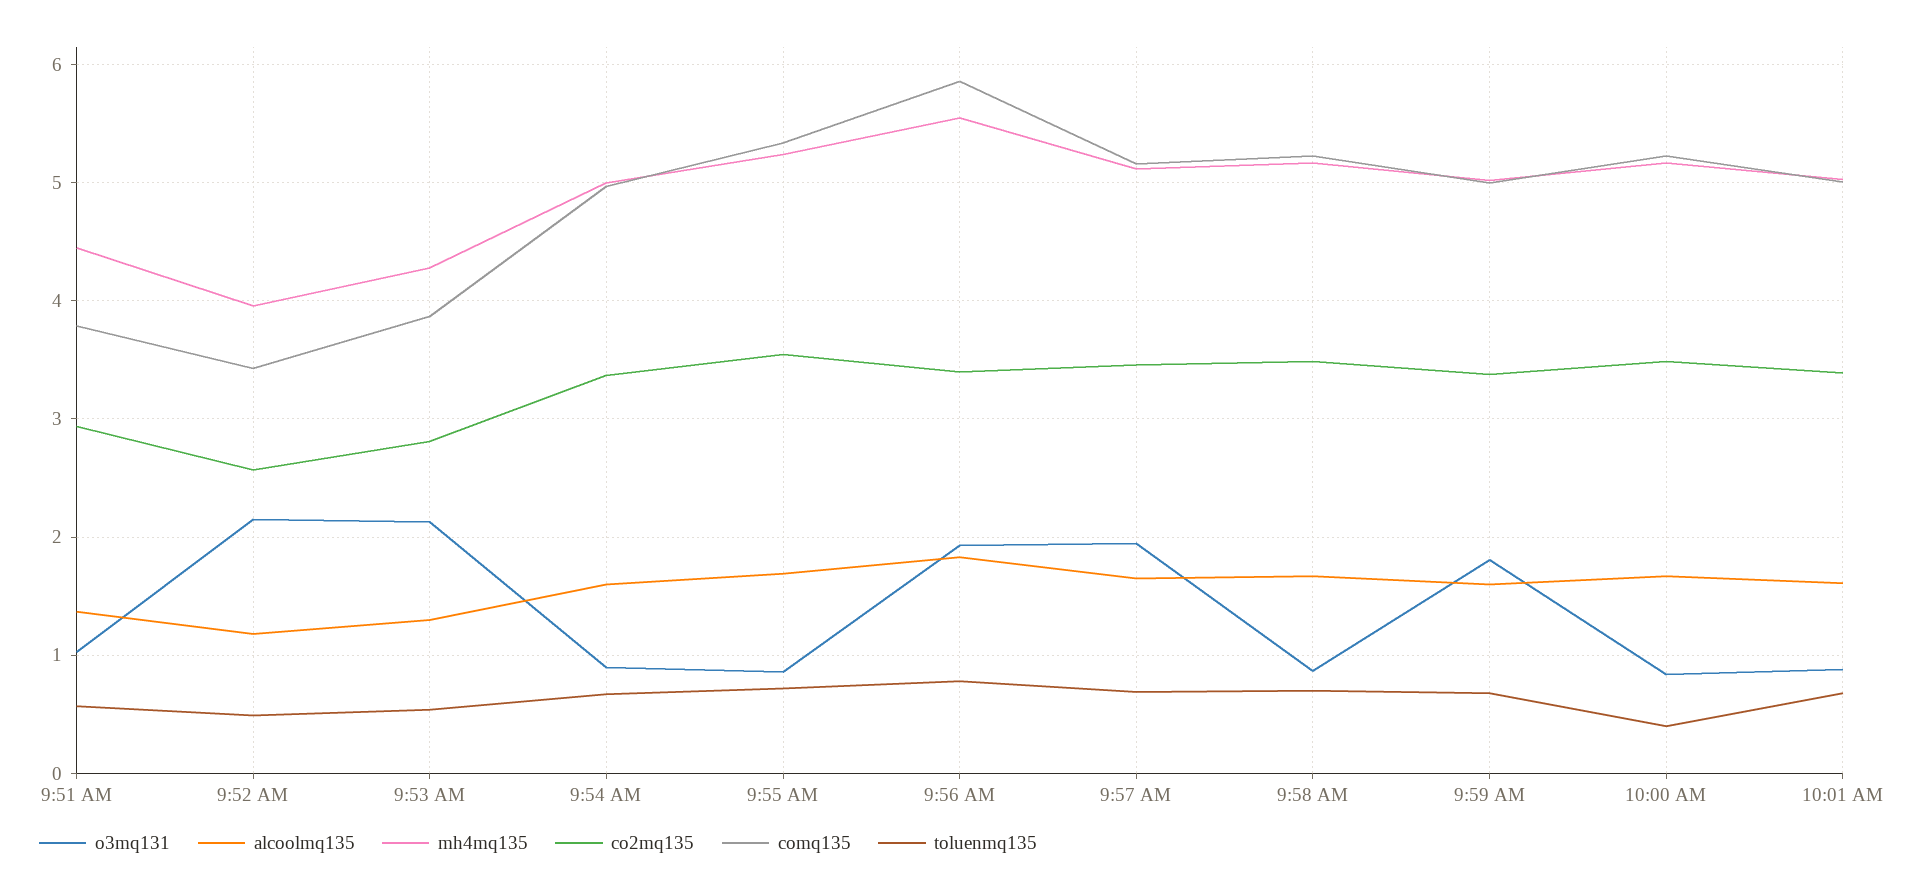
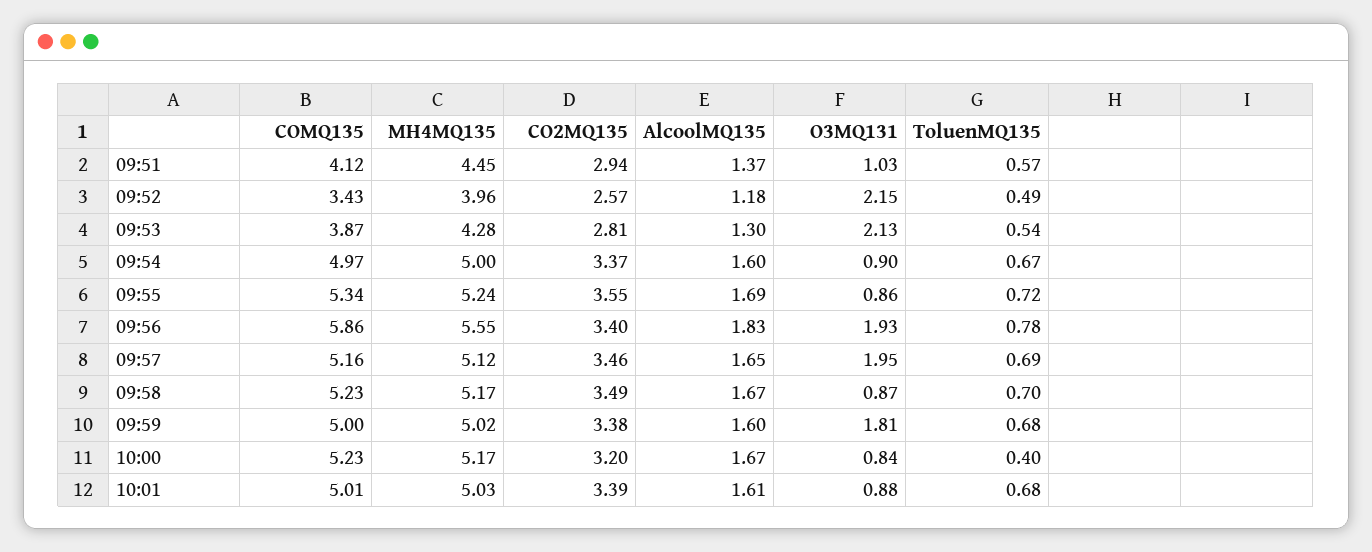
comq135, 9:51 AM: 3.8 -> 4.12
co2mq135, 10:00 AM: 3.5 -> 3.2

